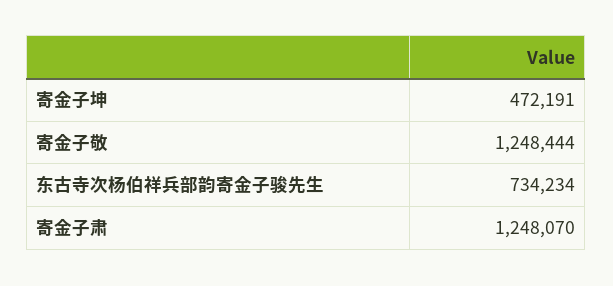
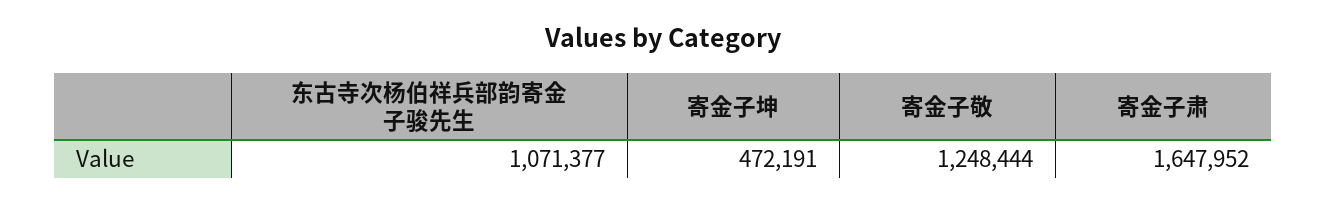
东古寺次杨伯祥兵部韵寄金子骏先生: 734234 -> 1071377
寄金子肃: 1248070 -> 1647952

